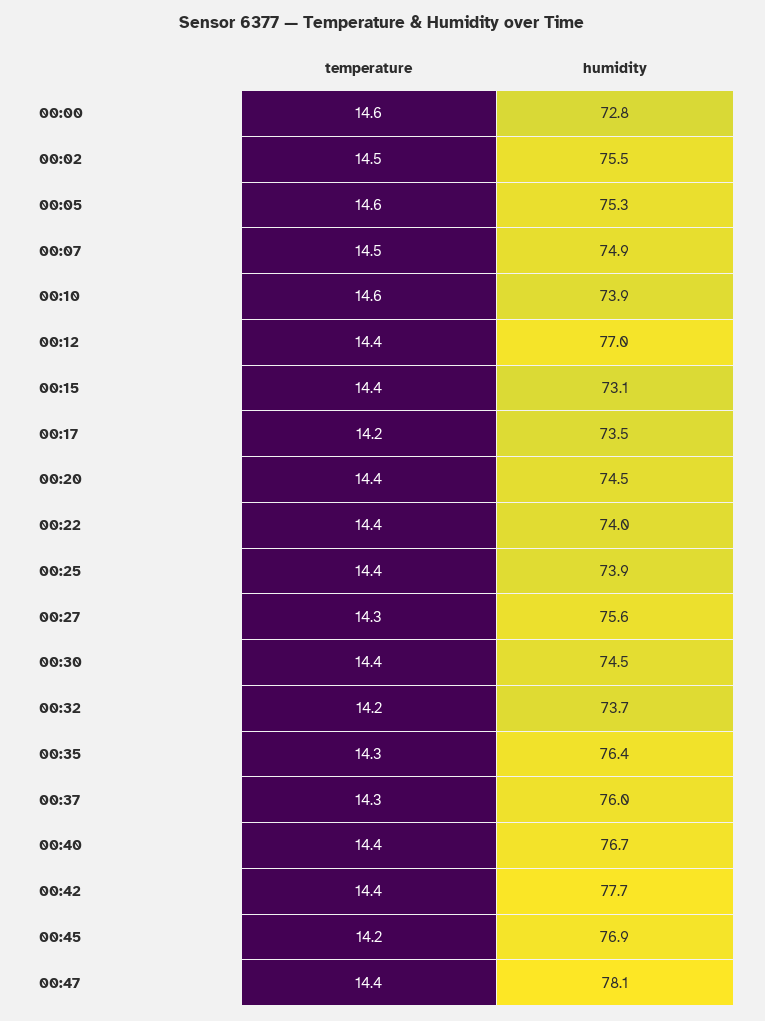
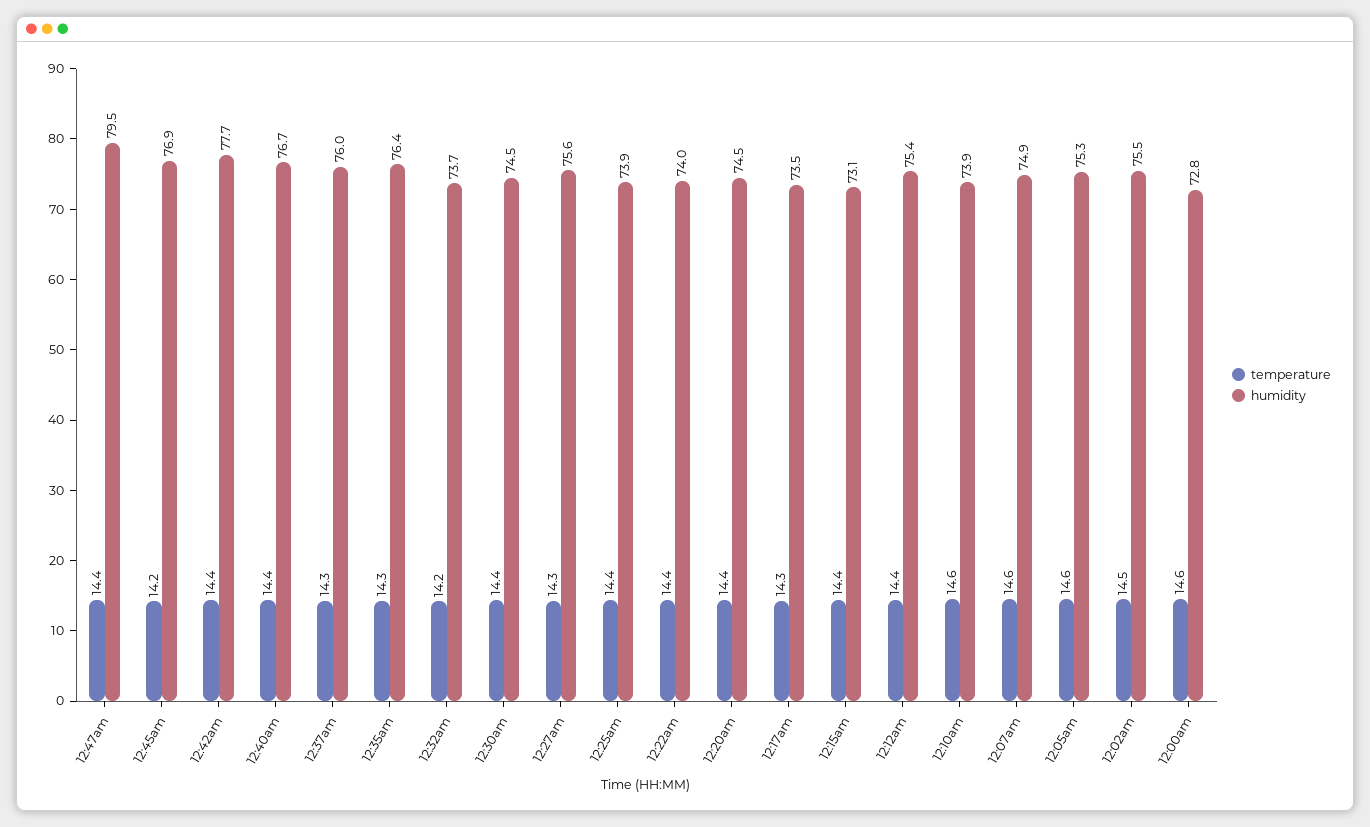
temperature, 00:07: 14.5 -> 14.6
humidity, 00:12: 77 -> 75.4
temperature, 00:17: 14.2 -> 14.3
humidity, 00:47: 78.1 -> 79.5

